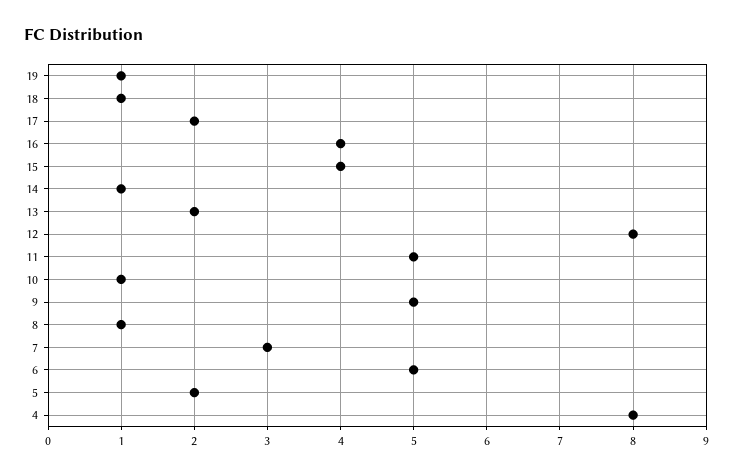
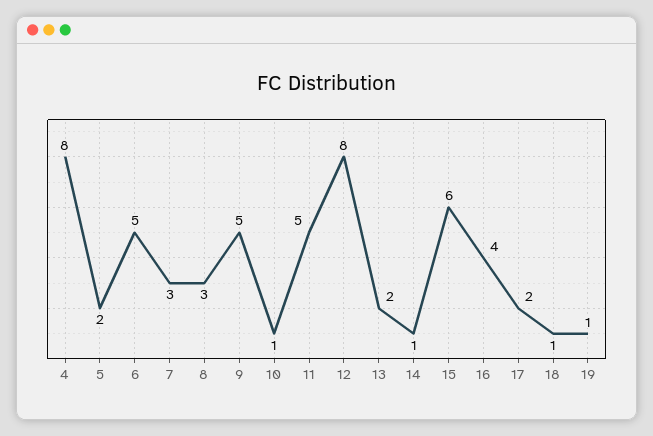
15: 4 -> 6
8: 1 -> 3

